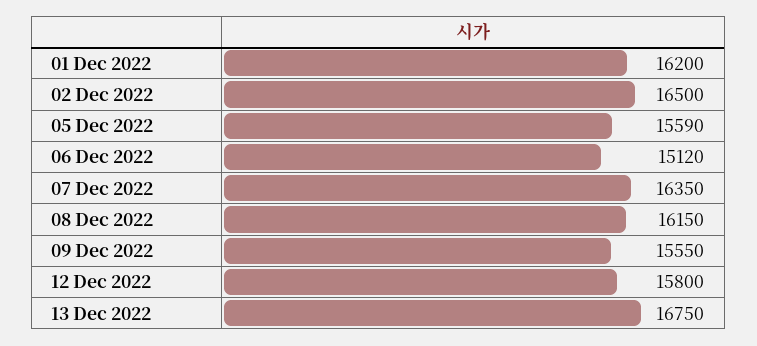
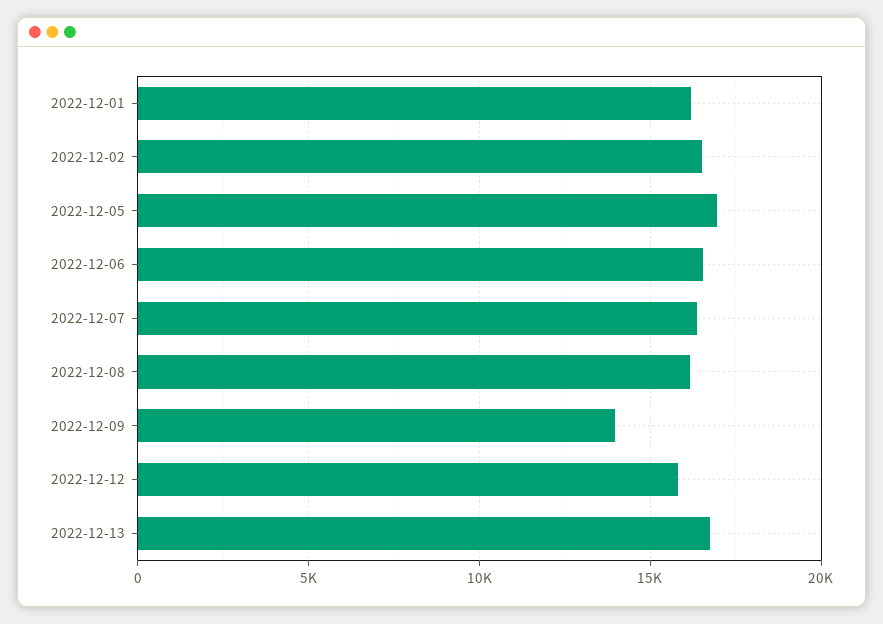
05 Dec 2022: 15590 -> 17000
06 Dec 2022: 15120 -> 16500
09 Dec 2022: 15550 -> 14000

